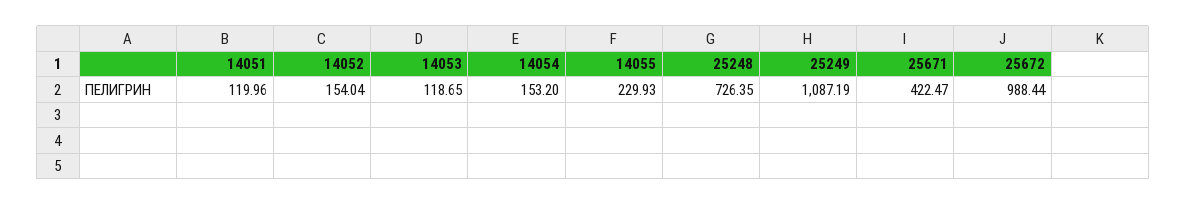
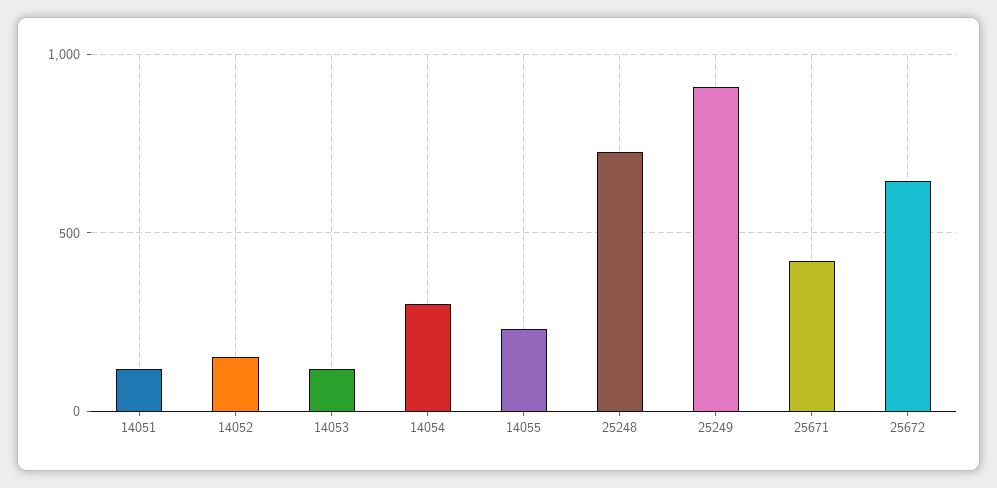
14054: 153.2 -> 300
25249: 1087.19 -> 900
25672: 988.44 -> 650

